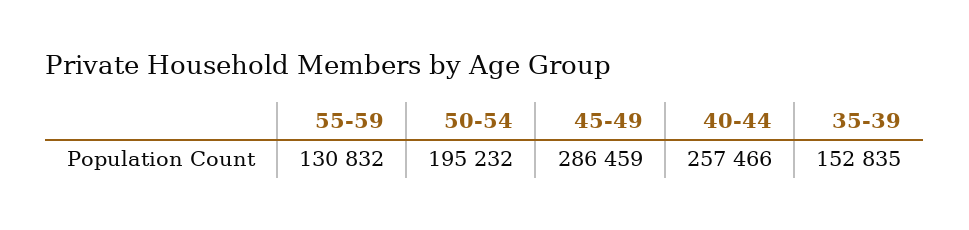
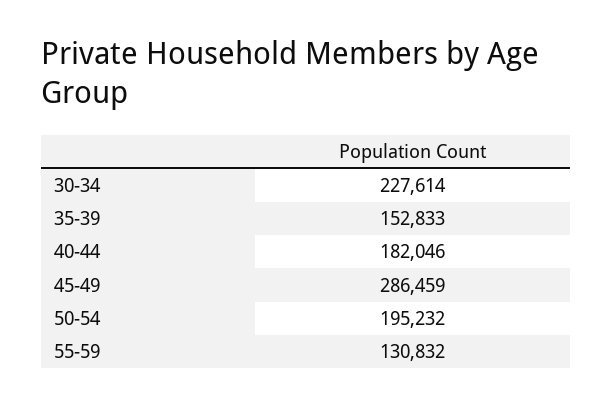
40-44: 257466 -> 182046
35-39: 152835 -> 152833
30-34: none -> 227614

